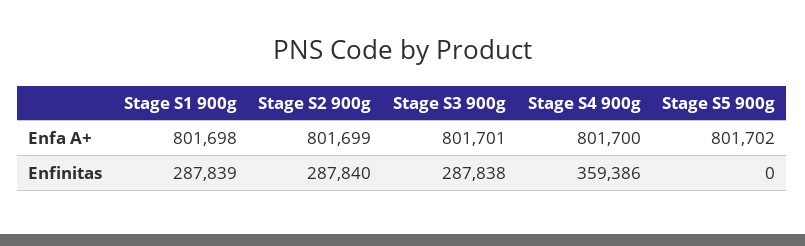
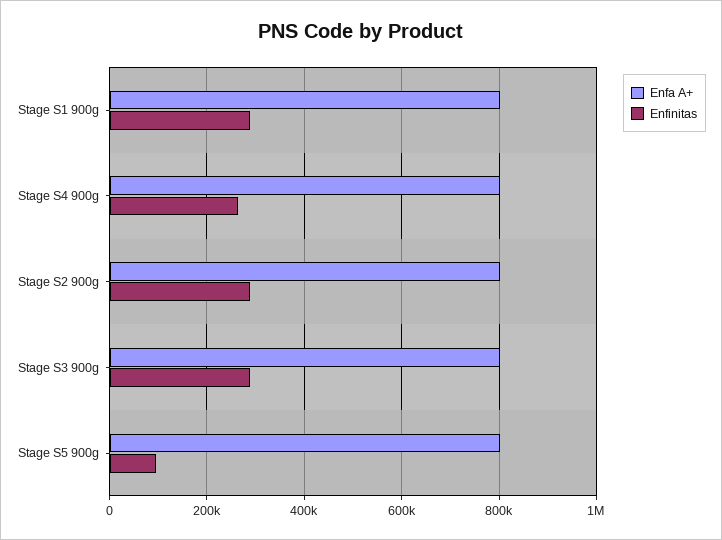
Enfinitas, Stage S4 900g: 359386 -> 260000
Enfinitas, Stage S5 900g: 0 -> 100000

